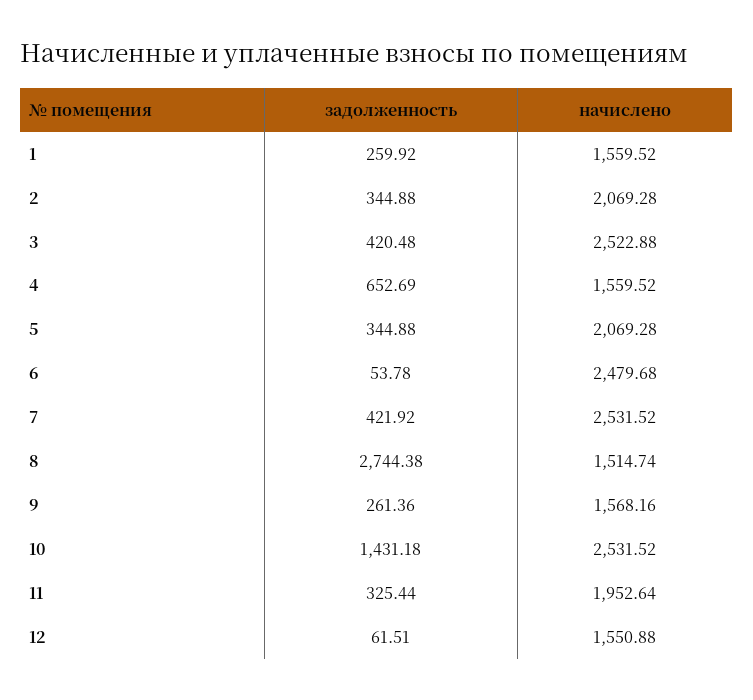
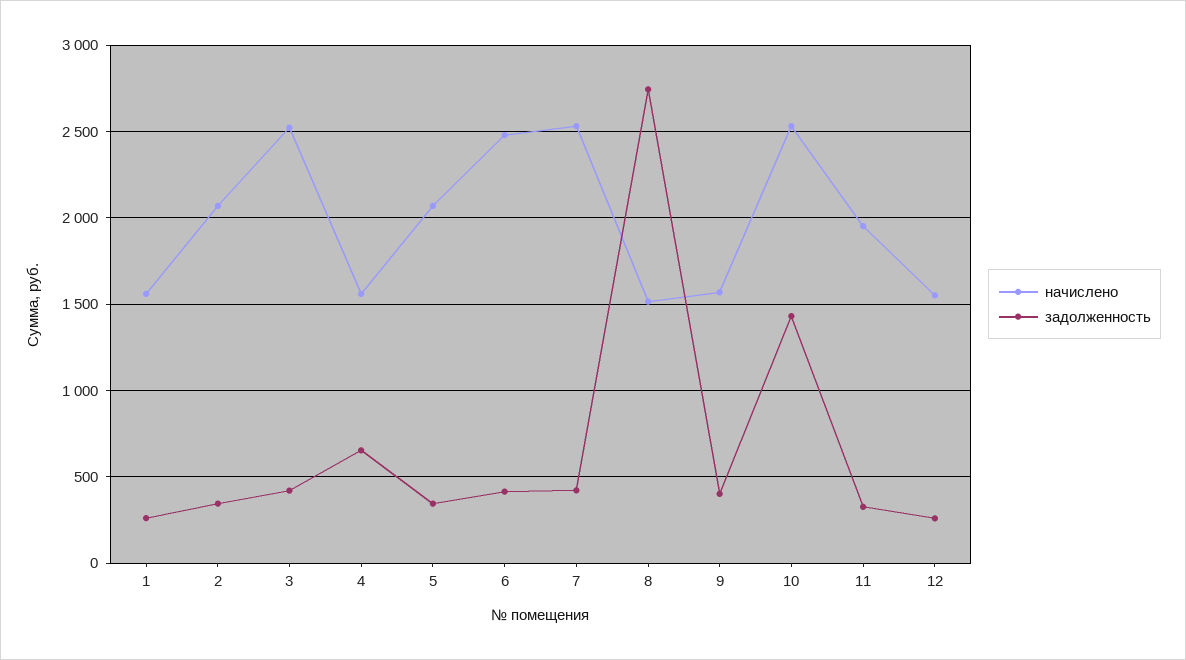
задолженность, 6: 53.78 -> 400
задолженность, 9: 261.36 -> 400
задолженность, 12: 61.51 -> 250

